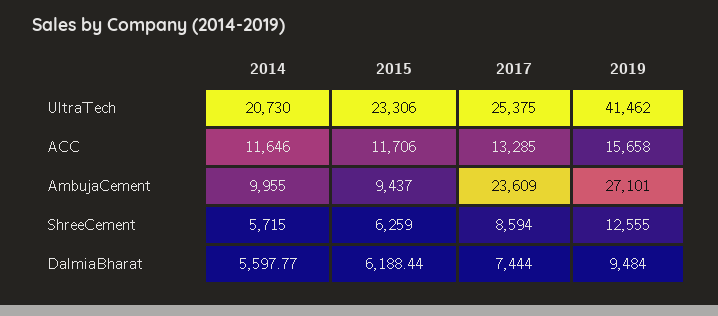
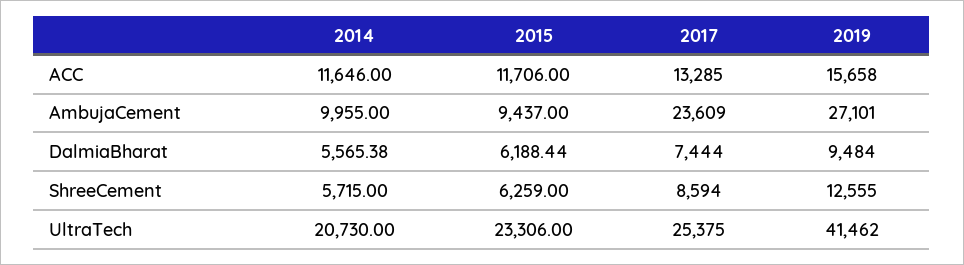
2014, DalmiaBharat: 5597.77 -> 5565.38

